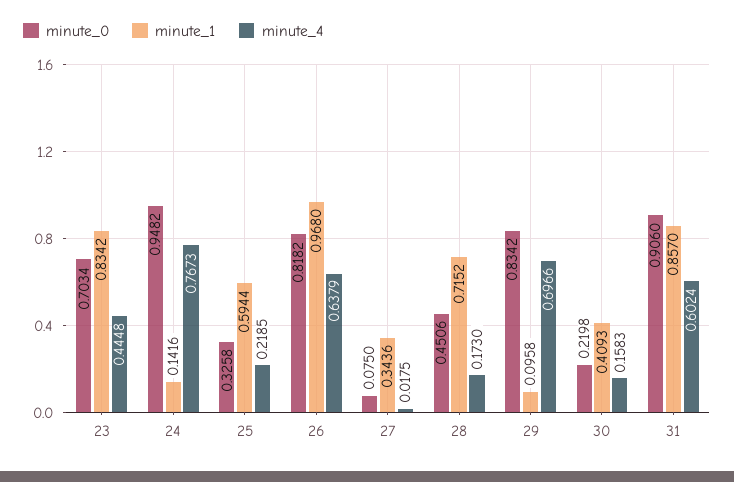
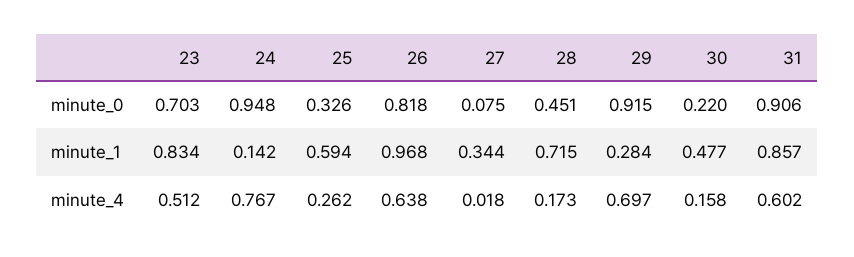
minute_4, 23: 0.4448 -> 0.512
minute_4, 25: 0.2185 -> 0.262
minute_0, 29: 0.8342 -> 0.915
minute_1, 29: 0.0958 -> 0.284
minute_1, 30: 0.4093 -> 0.477

